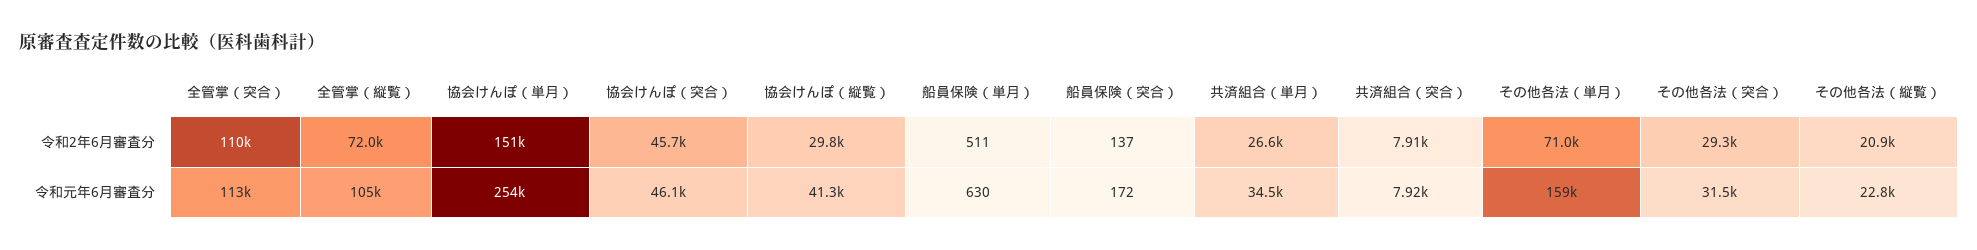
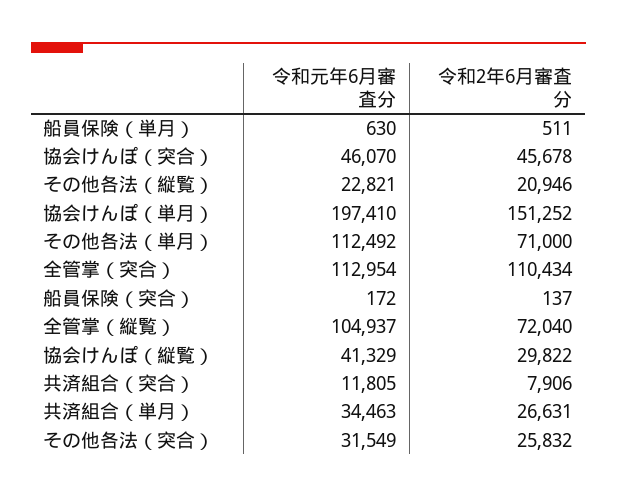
その他各法（突合）, 令和2年6月審査分: 29300 -> 25832
協会けんぽ（単月）, 令和元年6月審査分: 254000 -> 197410
共済組合（突合）, 令和元年6月審査分: 7920 -> 11805
その他各法（単月）, 令和元年6月審査分: 159000 -> 112492

